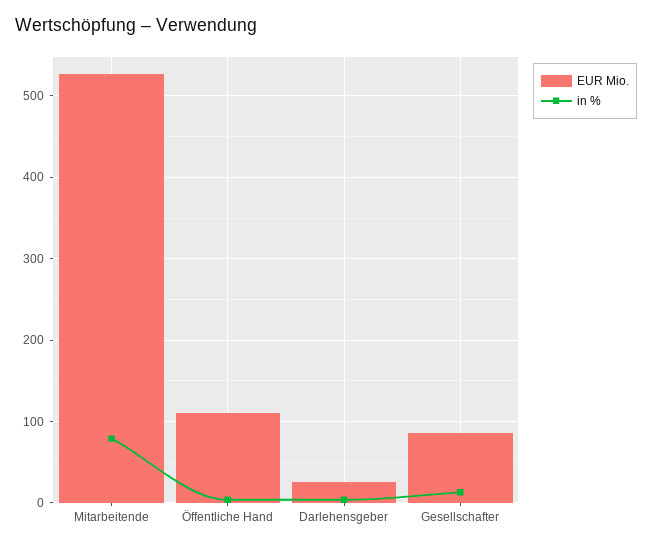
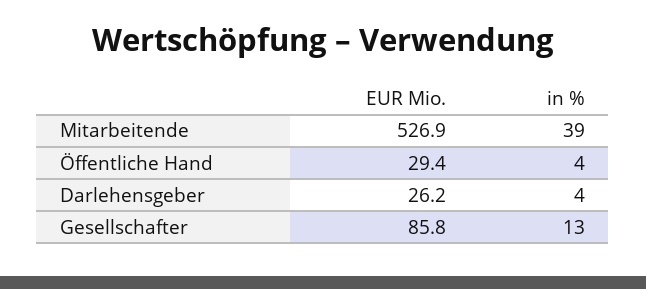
in %, Mitarbeitende: 80 -> 39
EUR Mio., Öffentliche Hand: 110 -> 29.4

